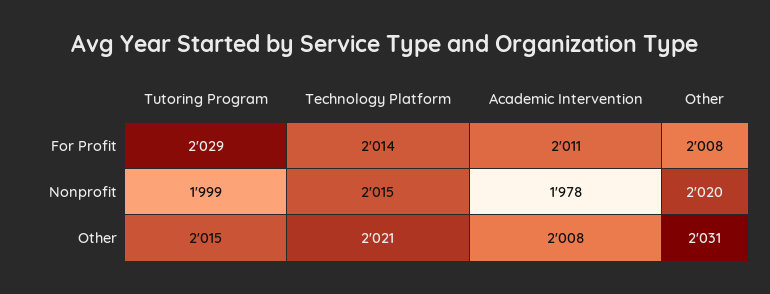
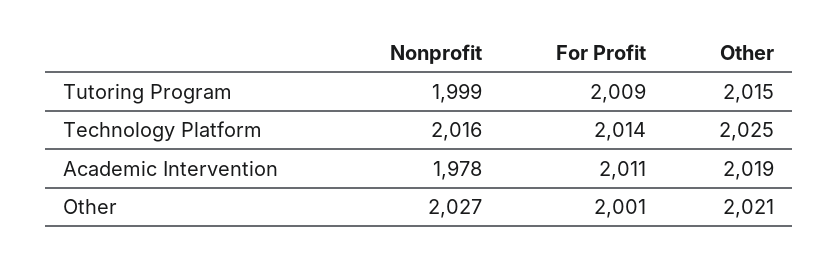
Tutoring Program, For Profit: 2029 -> 2009
Other, For Profit: 2008 -> 2001
Technology Platform, Nonprofit: 2015 -> 2016
Other, Nonprofit: 2020 -> 2027
Technology Platform, Other: 2021 -> 2025
Academic Intervention, Other: 2008 -> 2019
Other, Other: 2031 -> 2021

